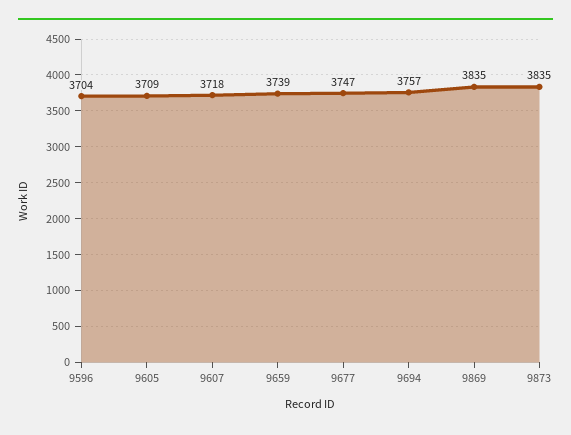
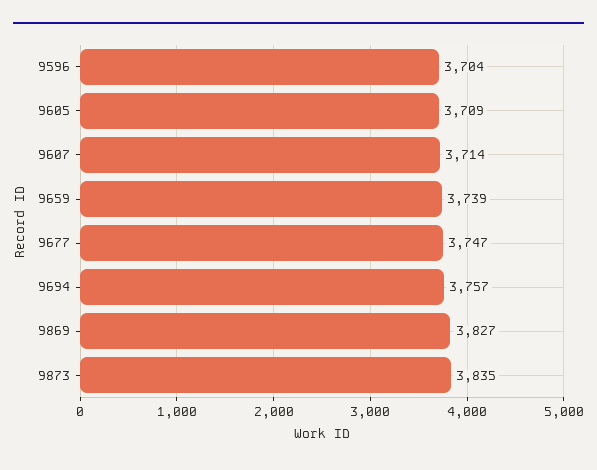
9607: 3718 -> 3714
9869: 3835 -> 3827

